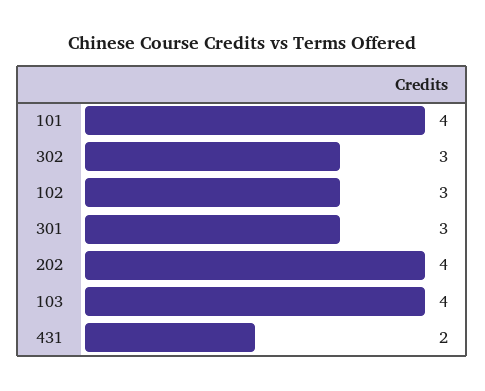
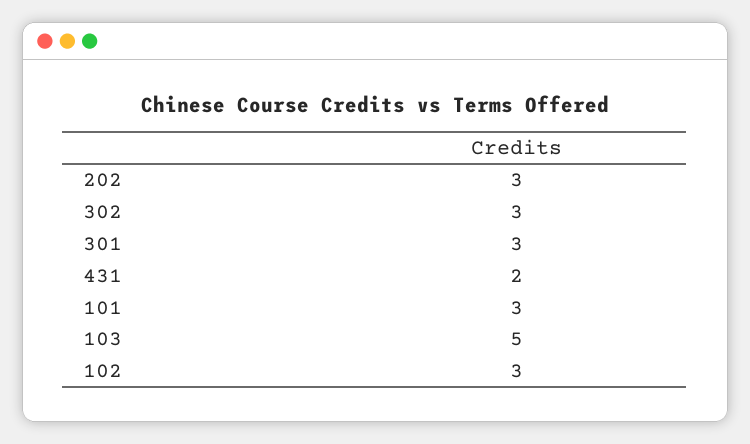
101: 4 -> 3
202: 4 -> 3
103: 4 -> 5

